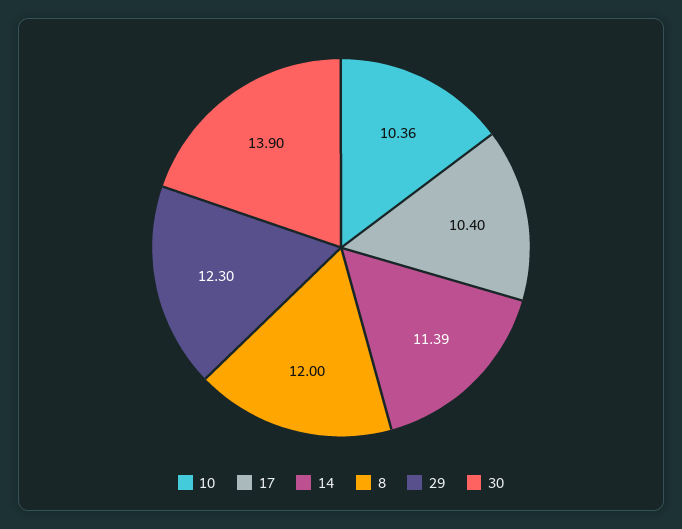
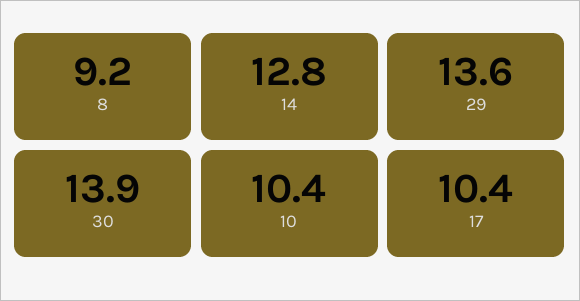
14: 11.39 -> 12.8
8: 12 -> 9.2
29: 12.3 -> 13.6

